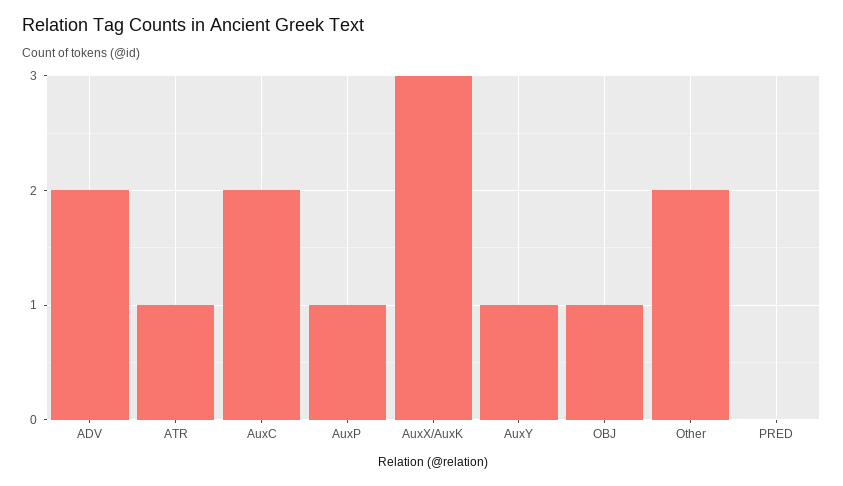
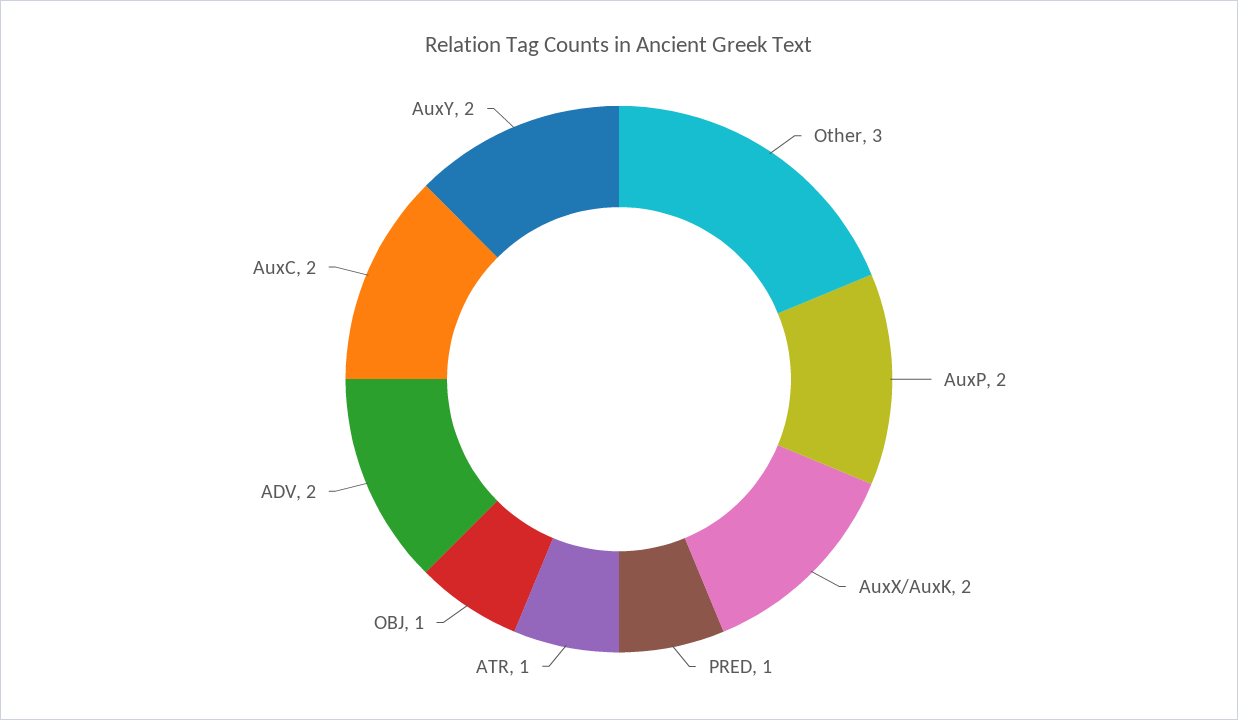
AuxP: 1 -> 2
AuxX/AuxK: 3 -> 2
AuxY: 1 -> 2
Other: 2 -> 3
PRED: 0 -> 1

